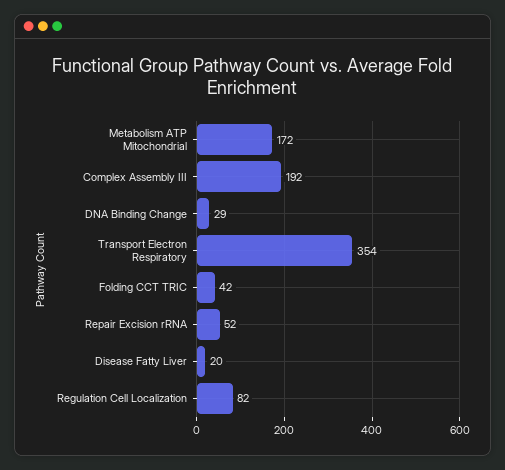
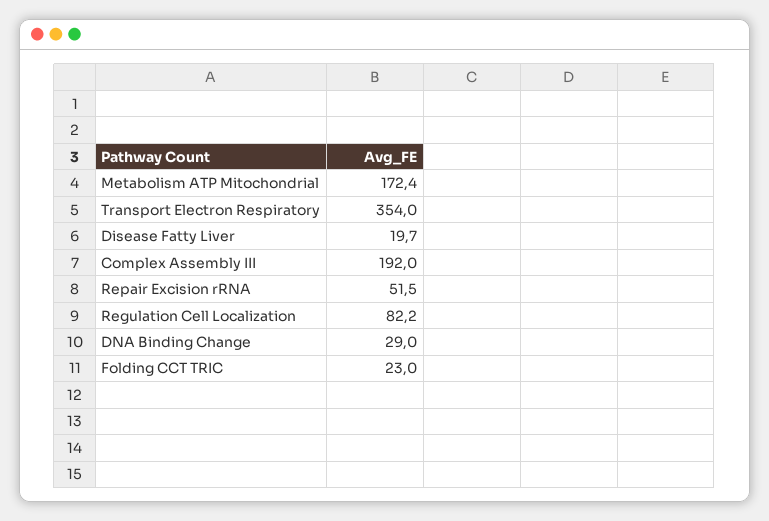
Folding CCT TRIC: 42 -> 23

